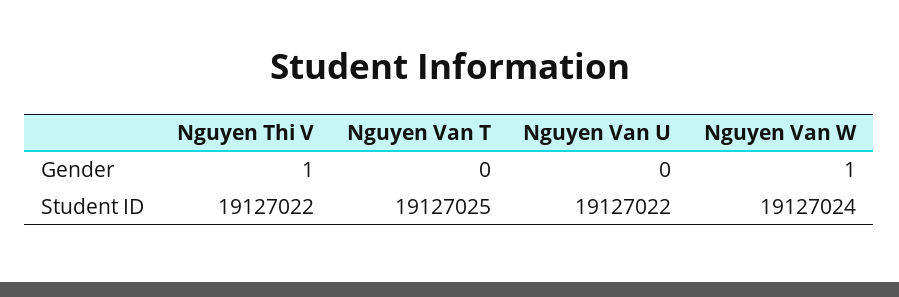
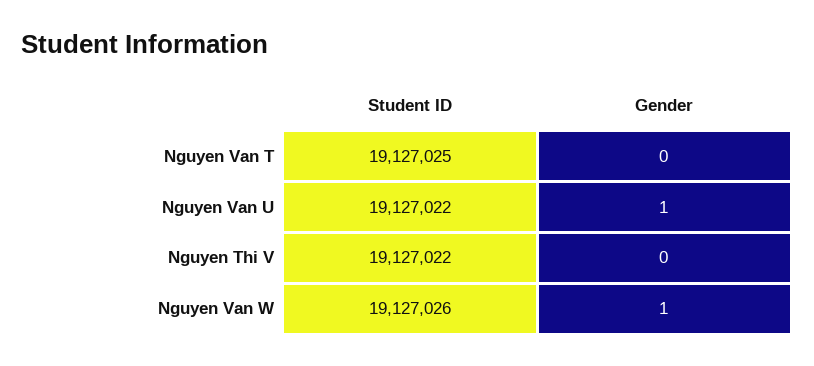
Nguyen Thi V, Gender: 1 -> 0
Nguyen Van U, Gender: 0 -> 1
Nguyen Van W, Student ID: 19127024 -> 19127026

